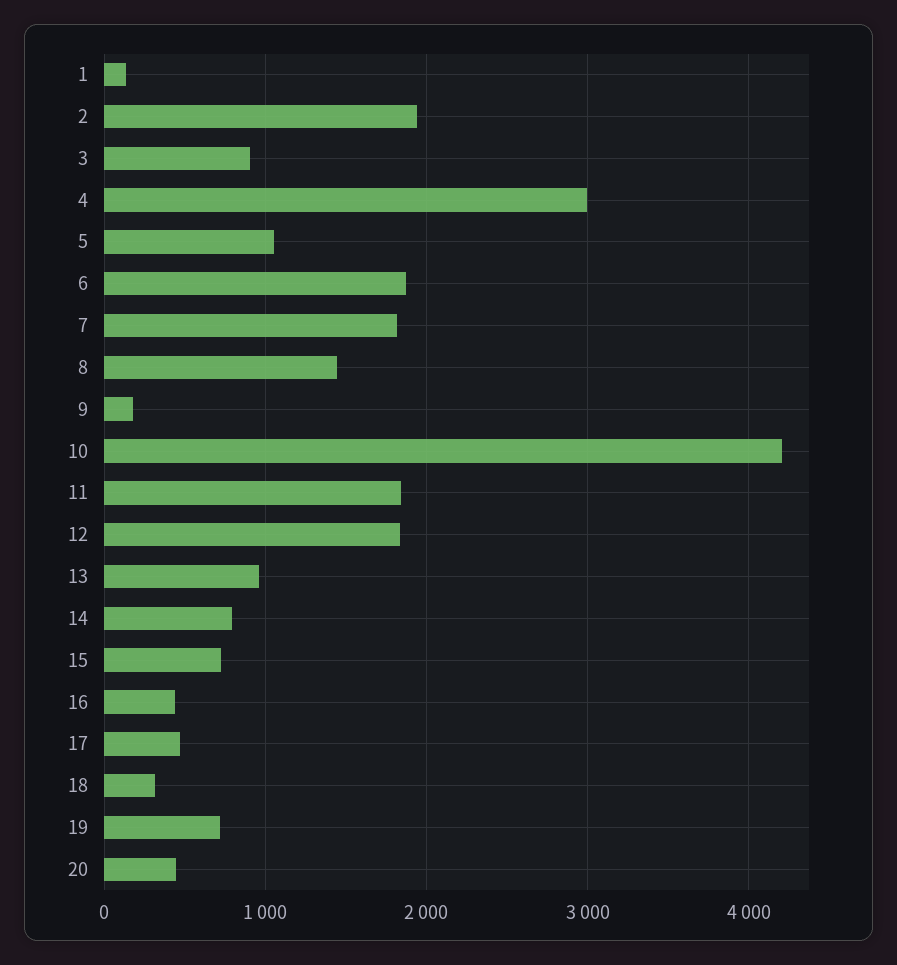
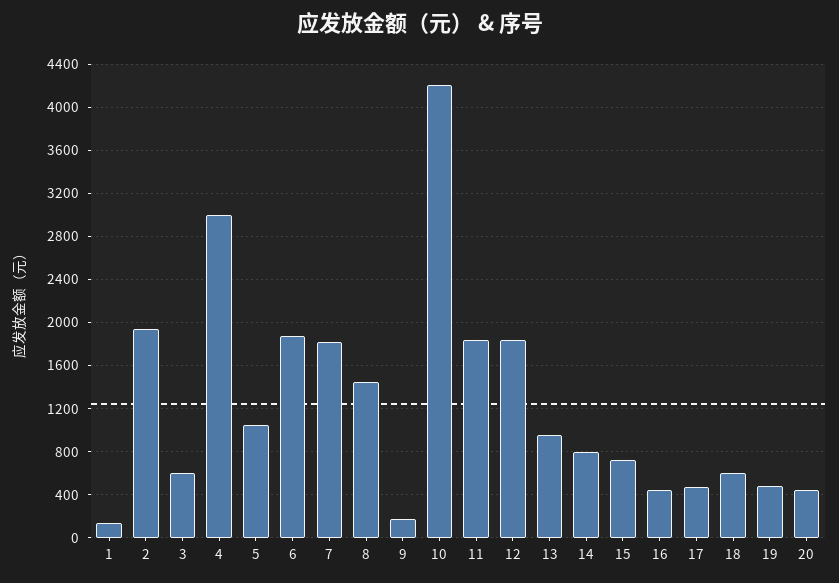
3: 900 -> 600
18: 300 -> 600
19: 700 -> 500

